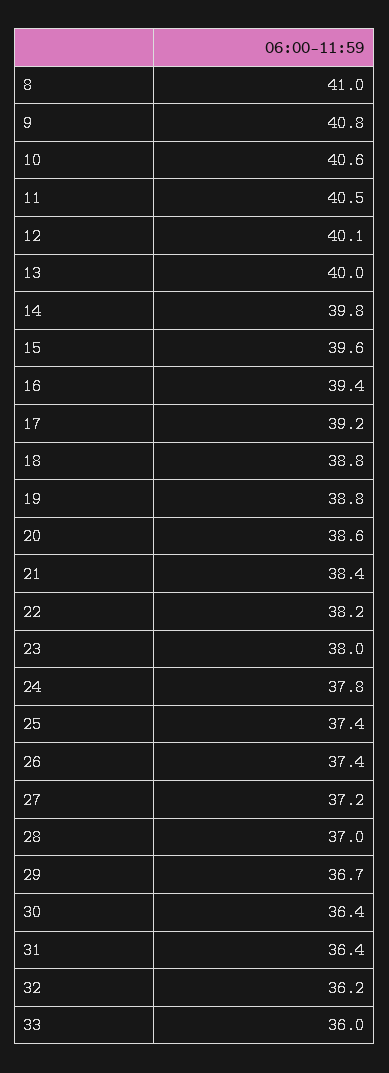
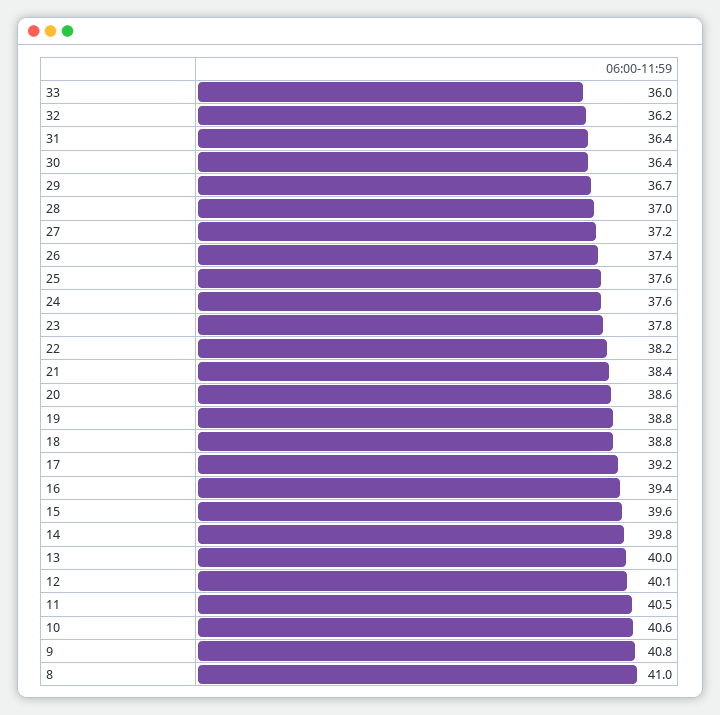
23: 38 -> 37.8
24: 37.8 -> 37.6
25: 37.4 -> 37.6

